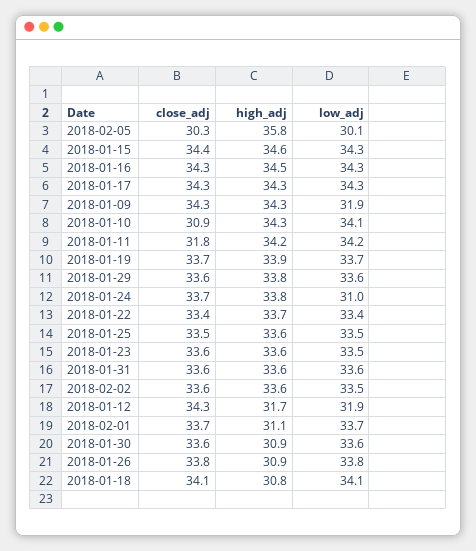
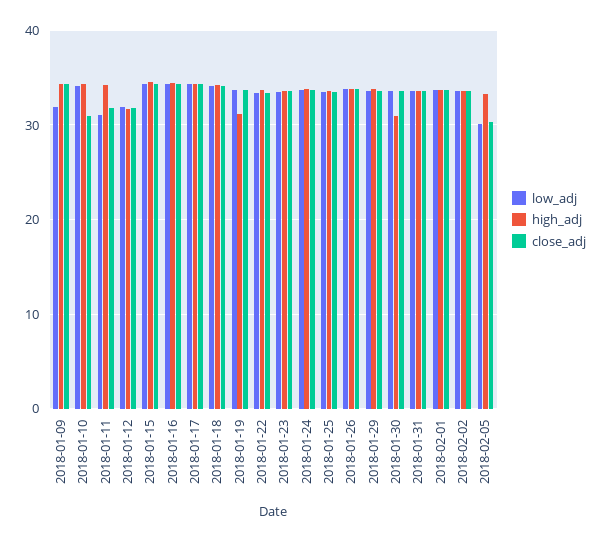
high_adj, 2018-02-05: 35.8 -> 33
low_adj, 2018-01-11: 34.2 -> 31
high_adj, 2018-01-19: 33.9 -> 31
low_adj, 2018-01-24: 31 -> 34
close_adj, 2018-01-12: 34.3 -> 32
high_adj, 2018-02-01: 31.1 -> 34
high_adj, 2018-01-26: 30.9 -> 34
high_adj, 2018-01-18: 30.8 -> 34

